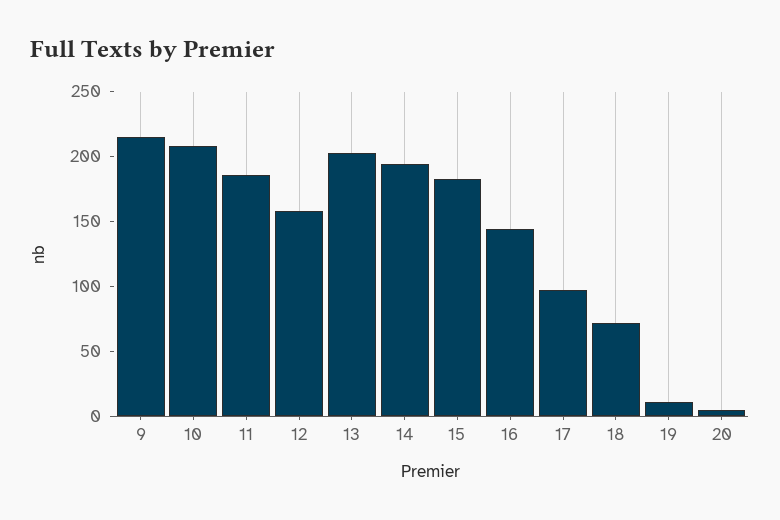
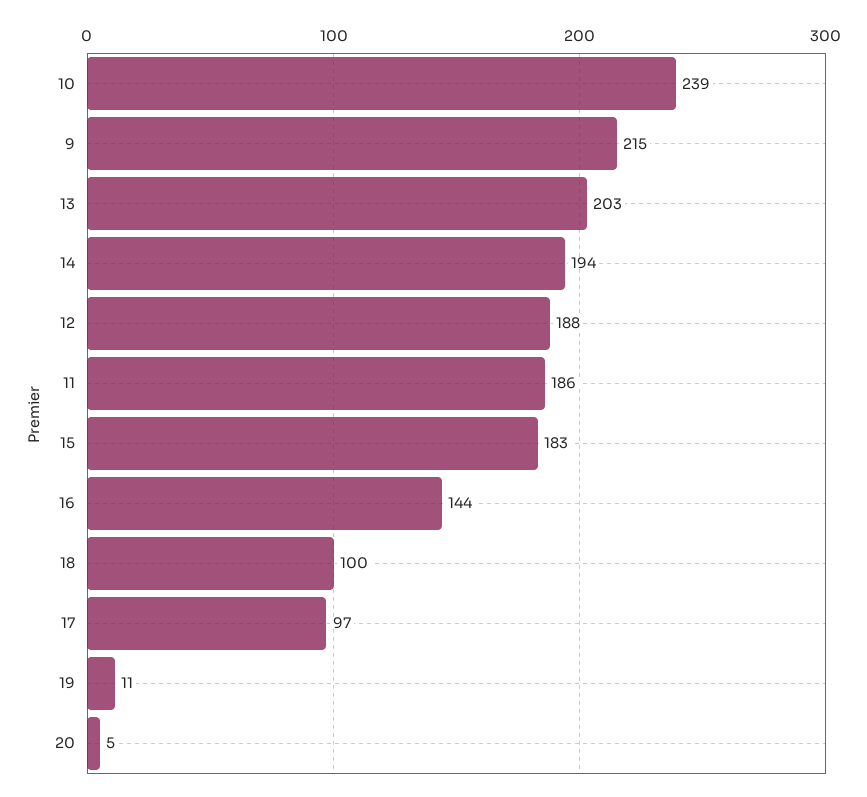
10: 210 -> 239
12: 160 -> 188
18: 70 -> 100

